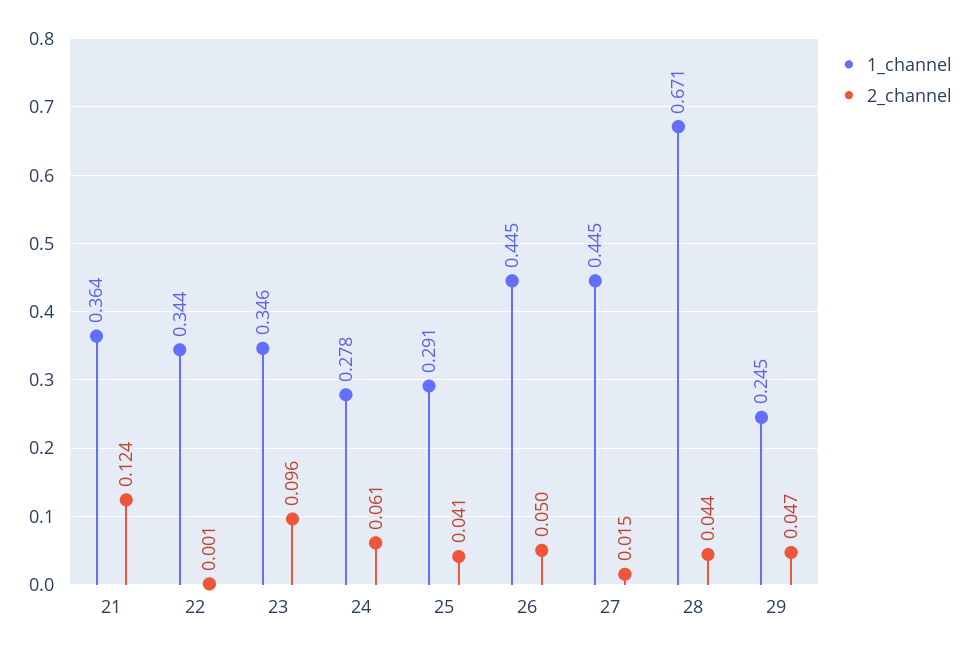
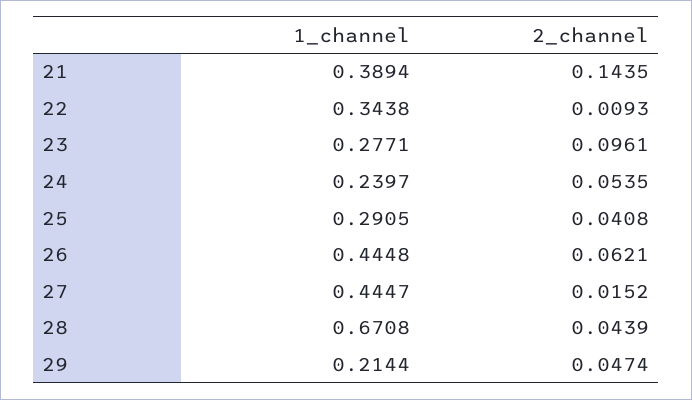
1_channel, 21: 0.364 -> 0.3894
2_channel, 21: 0.124 -> 0.1435
2_channel, 22: 0.001 -> 0.0093
1_channel, 23: 0.346 -> 0.2771
1_channel, 24: 0.278 -> 0.2397
2_channel, 24: 0.061 -> 0.0535
2_channel, 26: 0.05 -> 0.0621
1_channel, 29: 0.245 -> 0.2144

